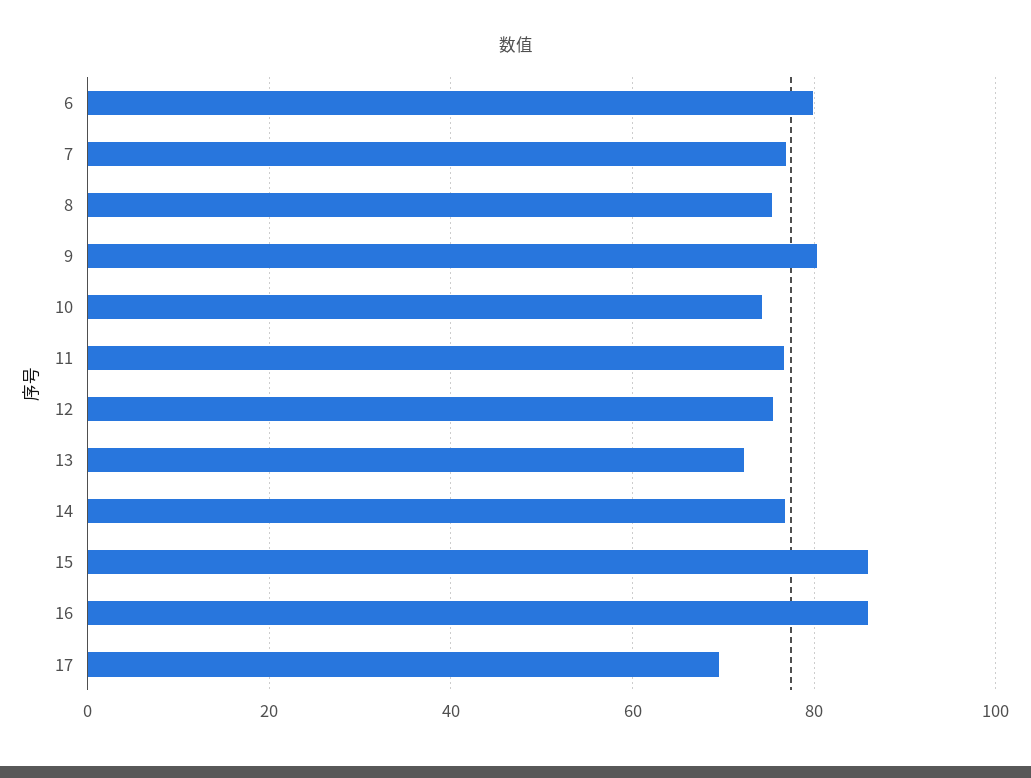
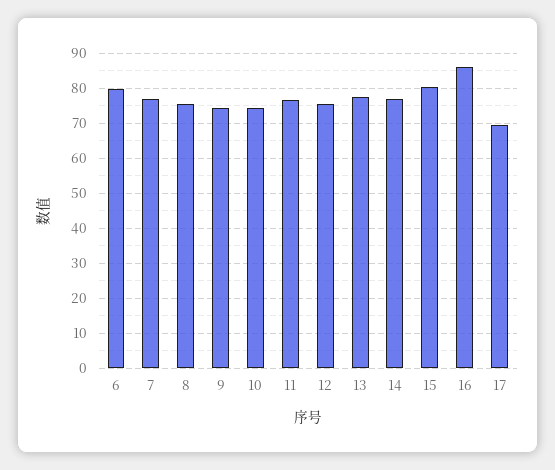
9: 80 -> 74
13: 72 -> 78
15: 86 -> 80

